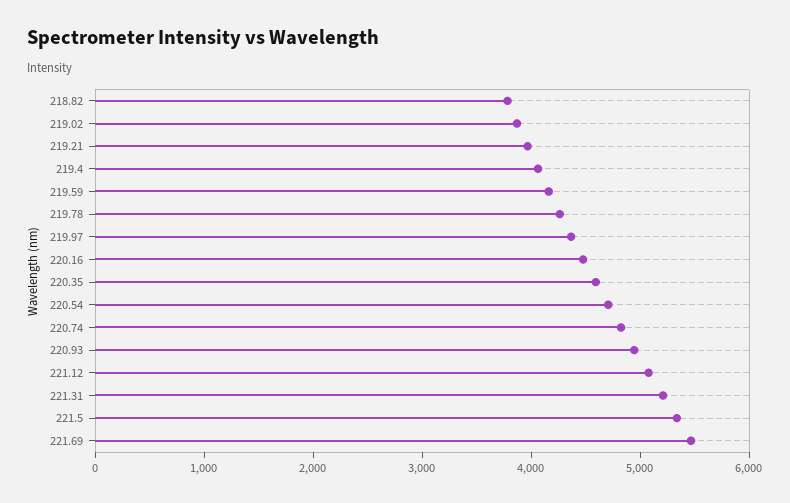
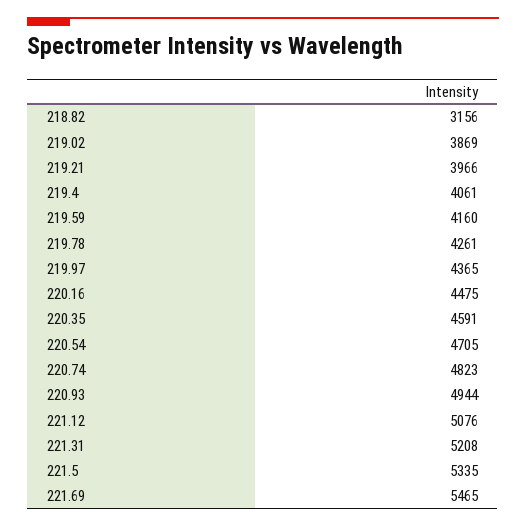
218.82: 3800 -> 3156

